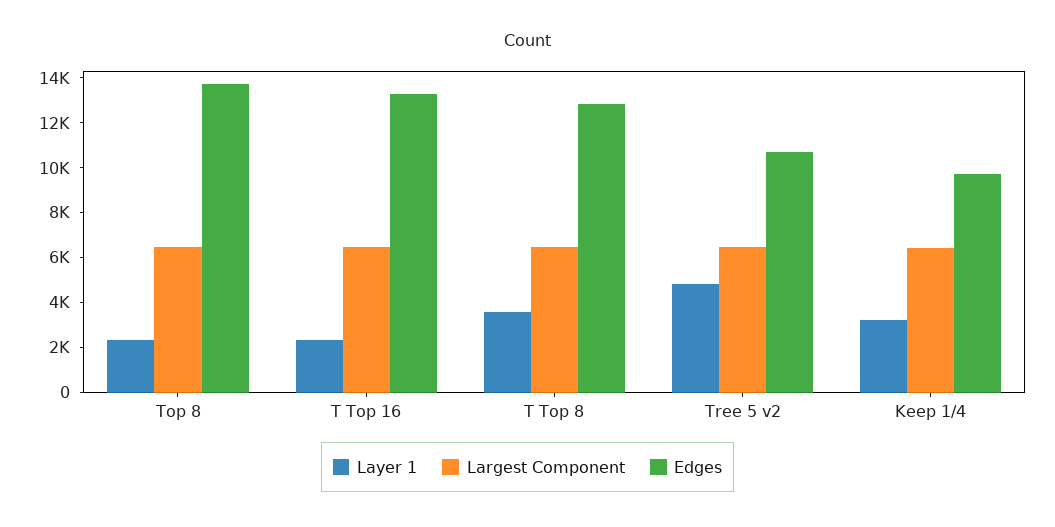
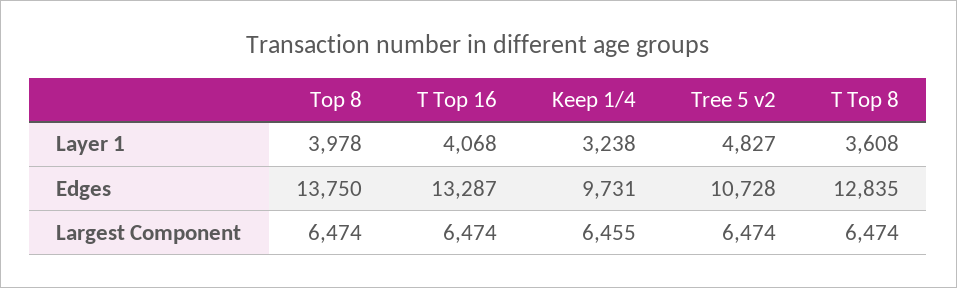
Layer 1, Top 8: 2500 -> 3978
Layer 1, T Top 16: 2500 -> 4068

